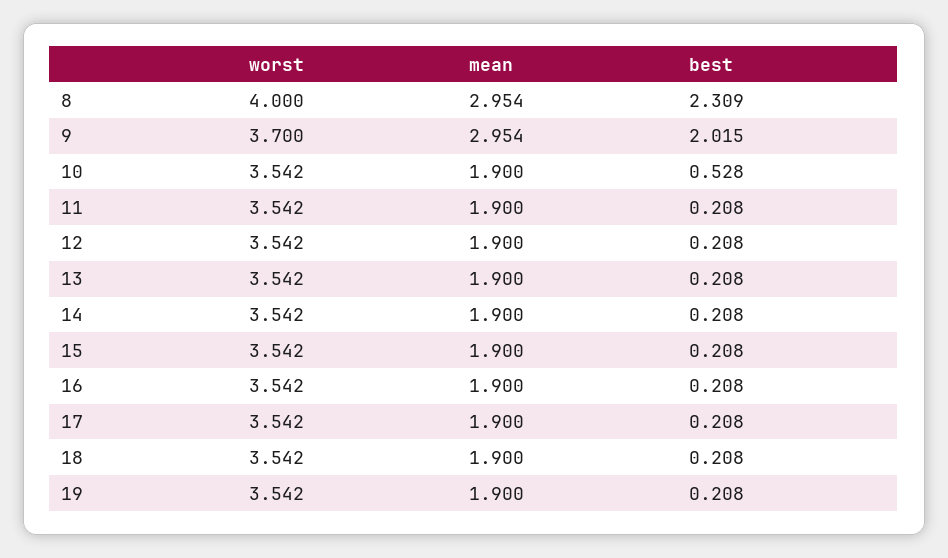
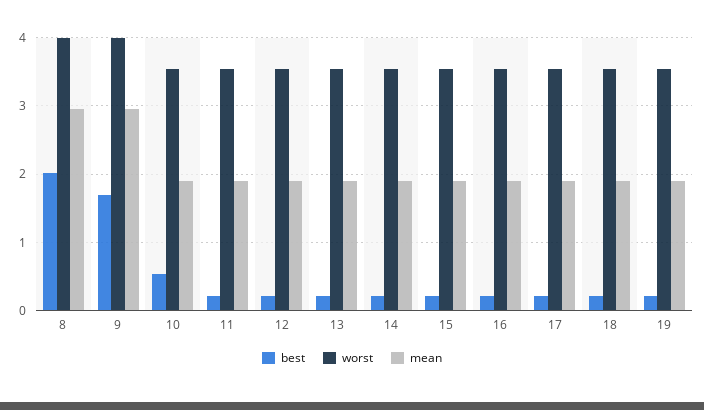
best, 8: 2.309 -> 2
worst, 9: 3.7 -> 4
best, 9: 2.015 -> 1.7

